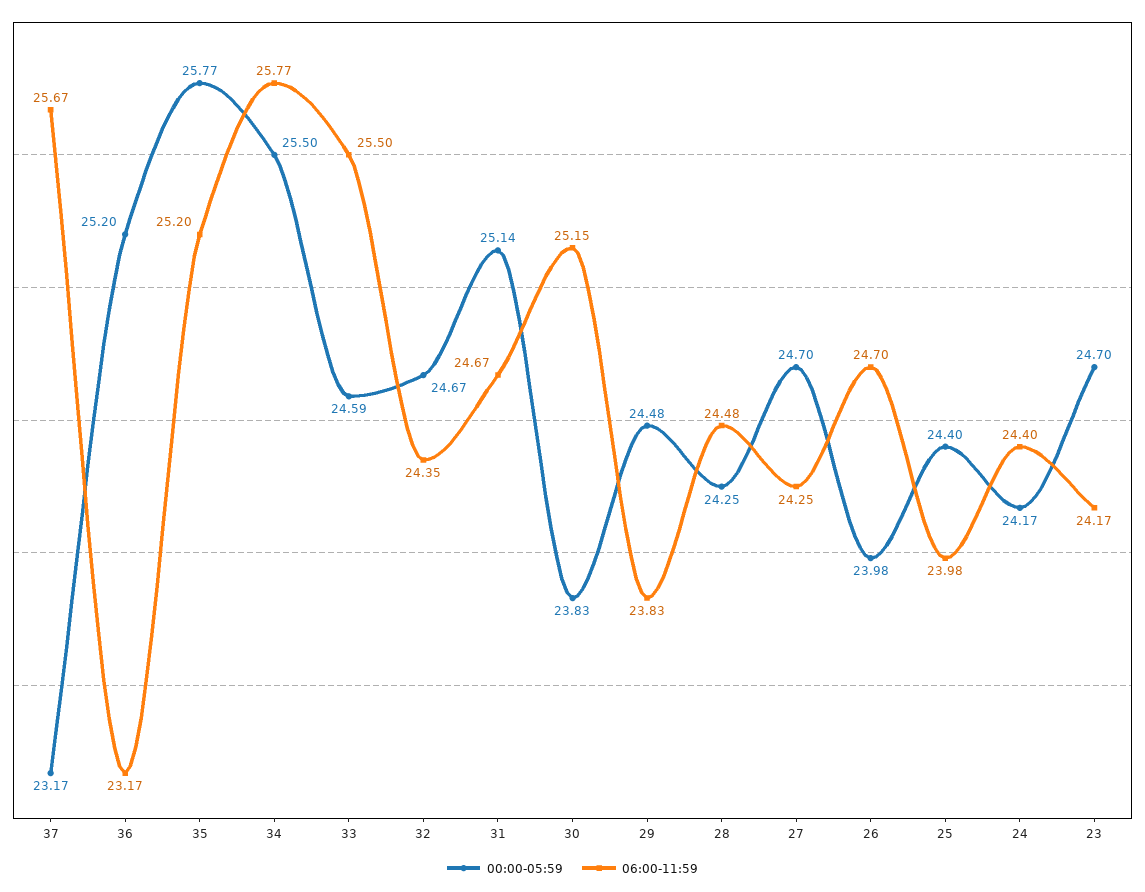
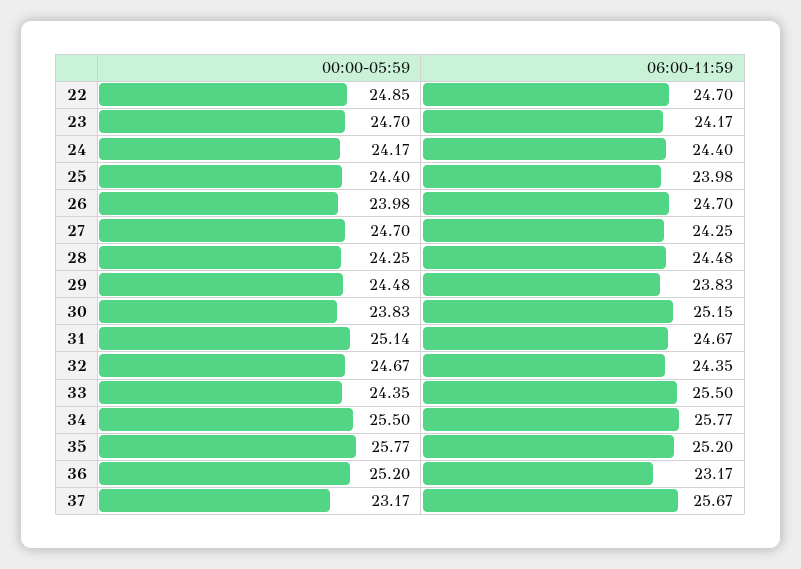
00:00-05:59, 33: 24.59 -> 24.35
00:00-05:59, 22: none -> 24.85
06:00-11:59, 22: none -> 24.7

